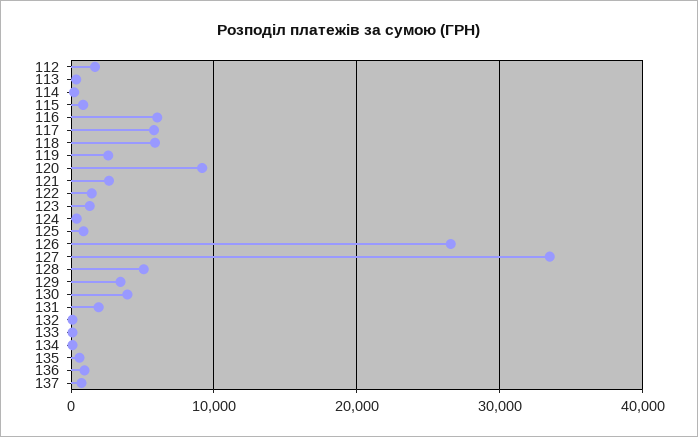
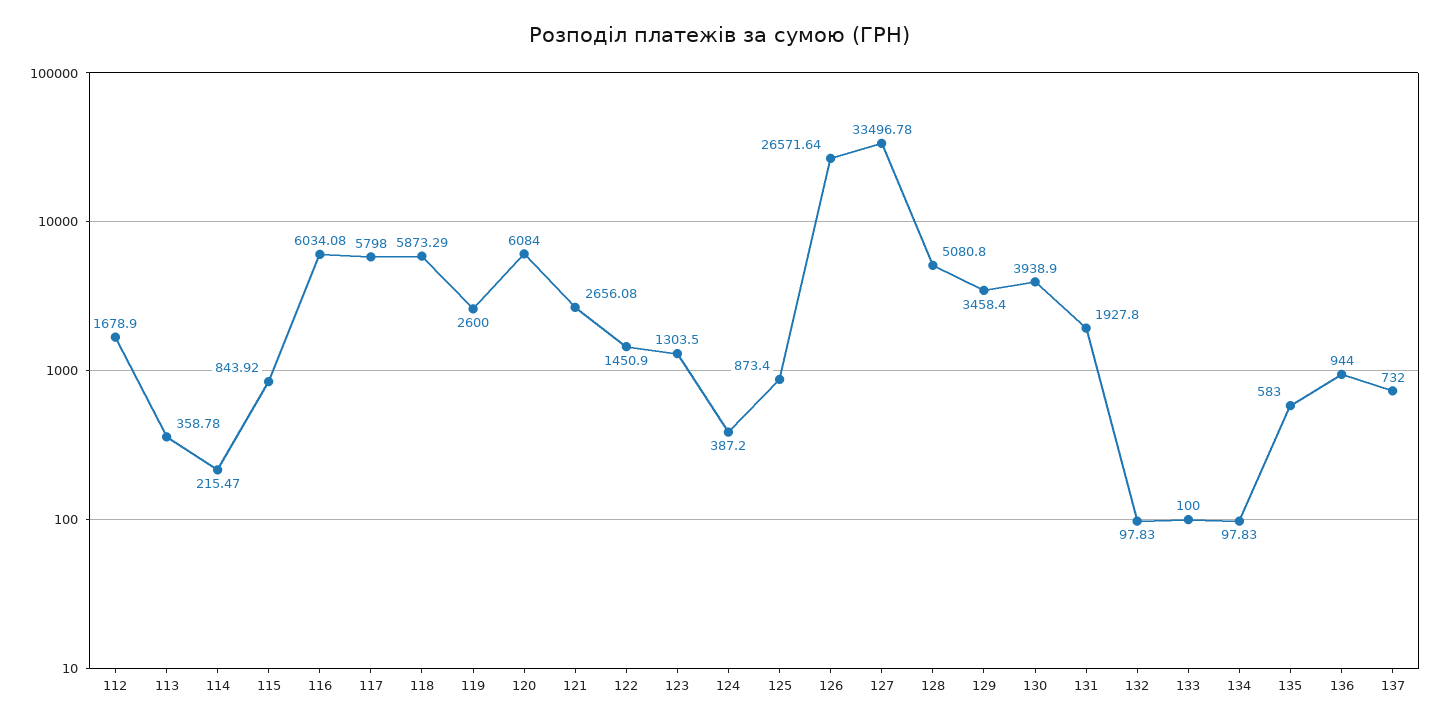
120: 9000 -> 6084

